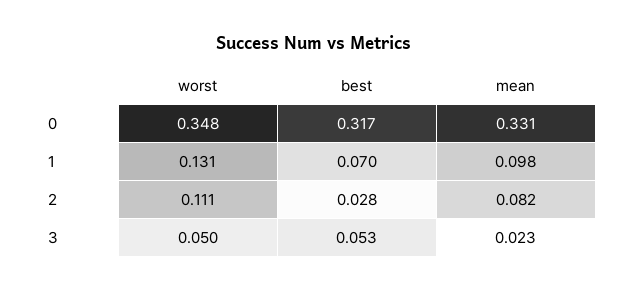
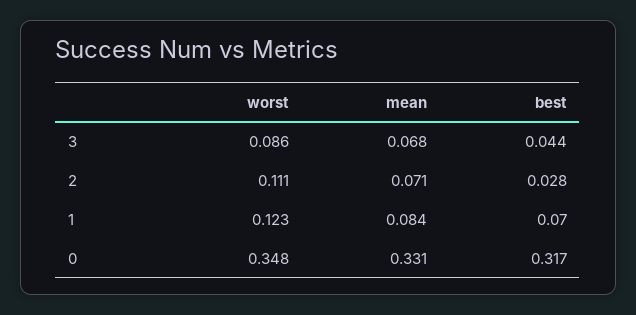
worst, 1: 0.131 -> 0.123
mean, 1: 0.098 -> 0.084
mean, 2: 0.082 -> 0.071
worst, 3: 0.05 -> 0.086
best, 3: 0.053 -> 0.044
mean, 3: 0.023 -> 0.068

